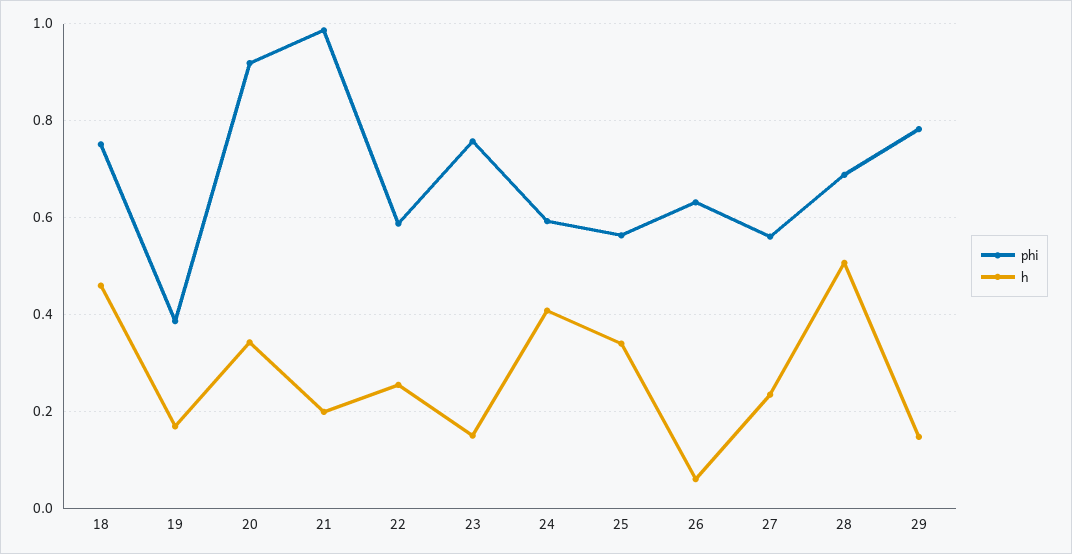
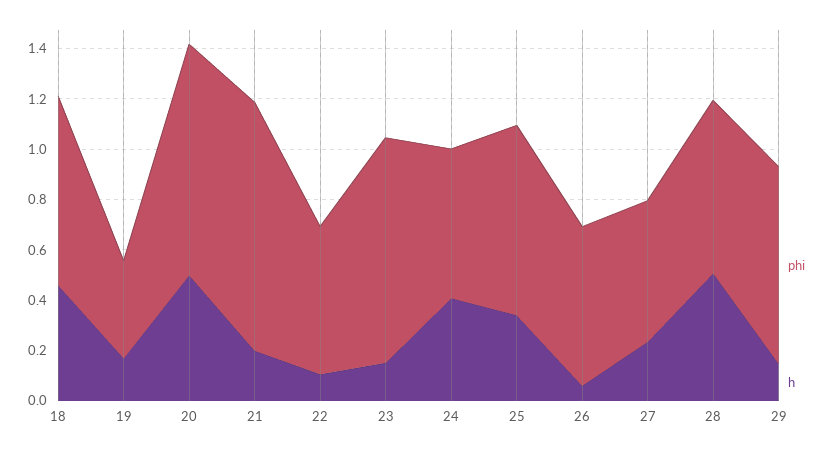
h, 20: 0.34 -> 0.5
h, 22: 0.26 -> 0.1
phi, 23: 0.76 -> 0.9
phi, 25: 0.56 -> 0.75

